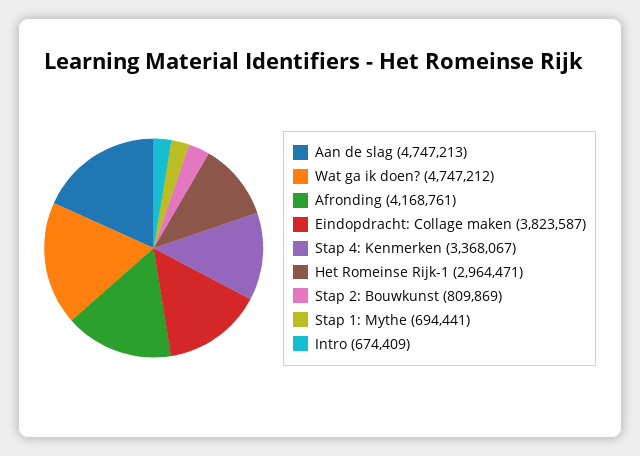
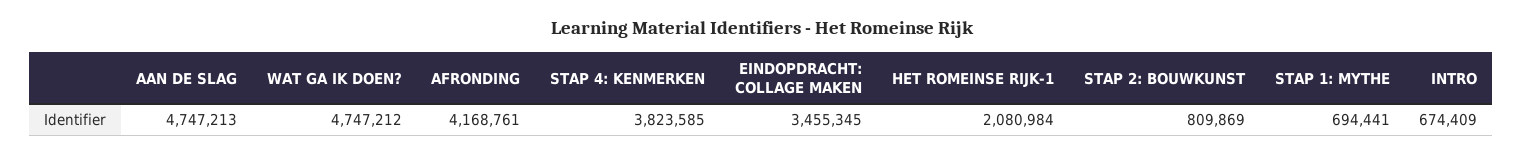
Eindopdracht: Collage maken: 3823587 -> 3455345
Stap 4: Kenmerken: 3368067 -> 3823585
Het Romeinse Rijk-1: 2964471 -> 2080984

